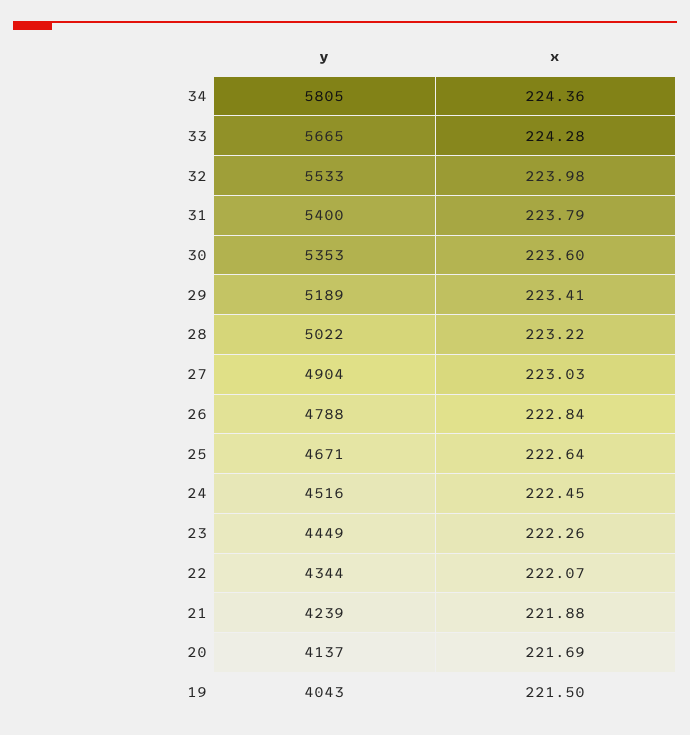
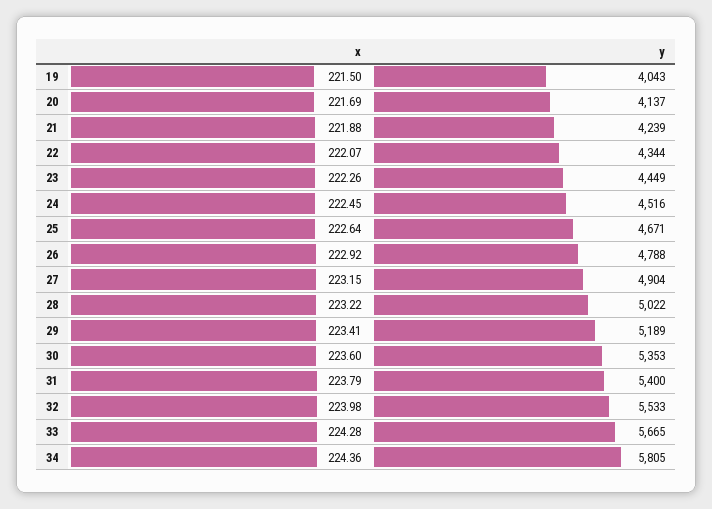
x, 27: 223.03 -> 223.15
x, 26: 222.84 -> 222.92

